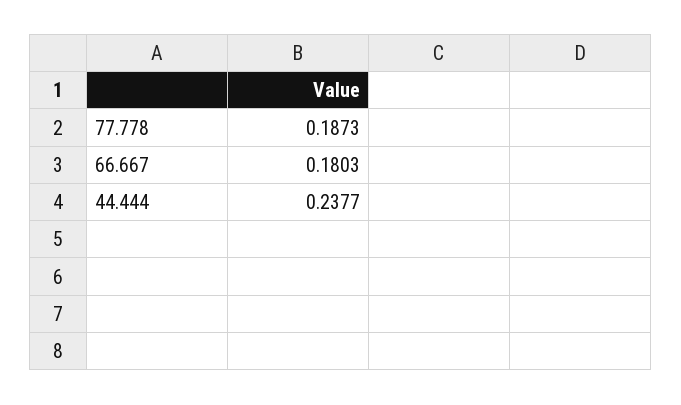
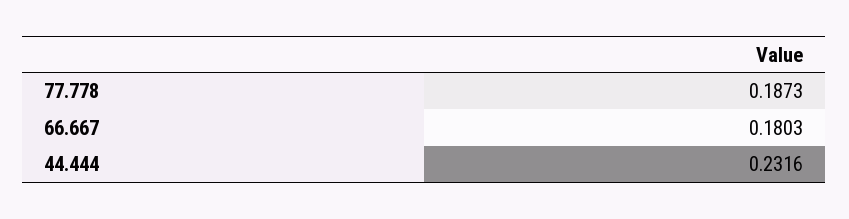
44.444: 0.2377 -> 0.2316

